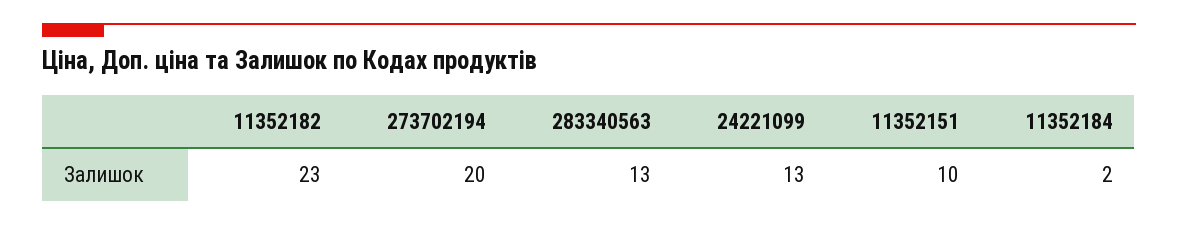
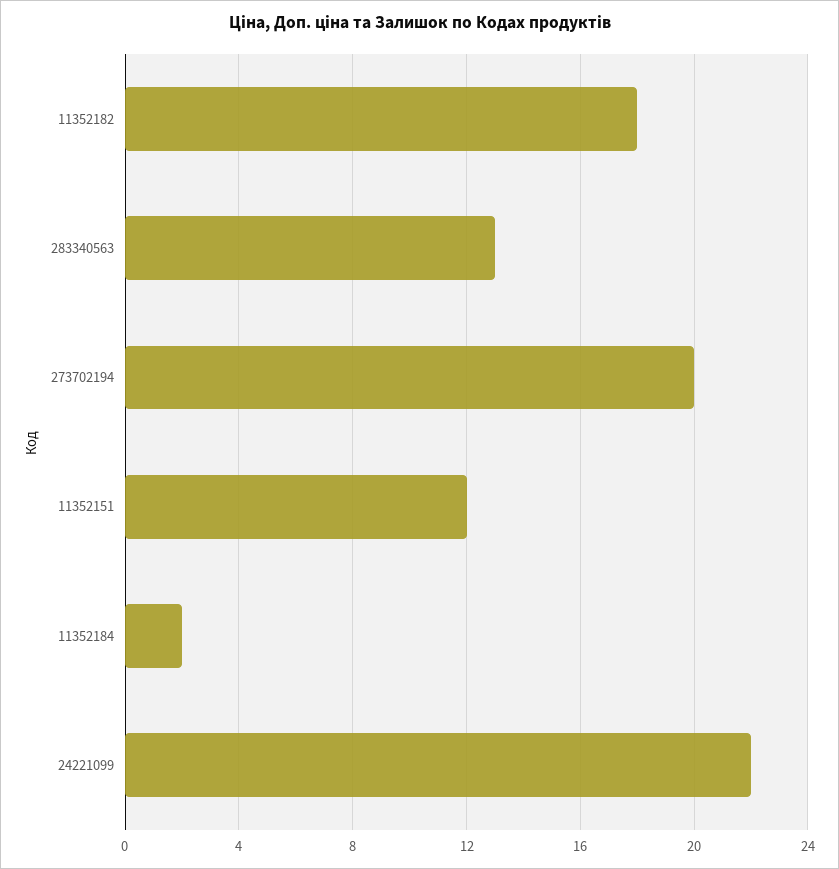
11352182: 23 -> 18
24221099: 13 -> 22
11352151: 10 -> 12

